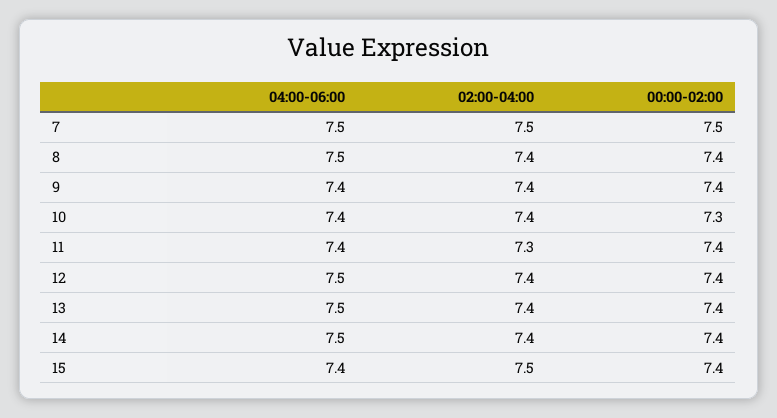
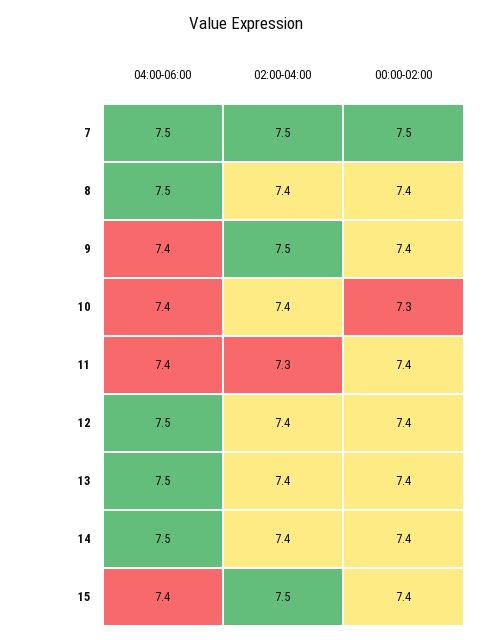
02:00-04:00, 9: 7.4 -> 7.5

